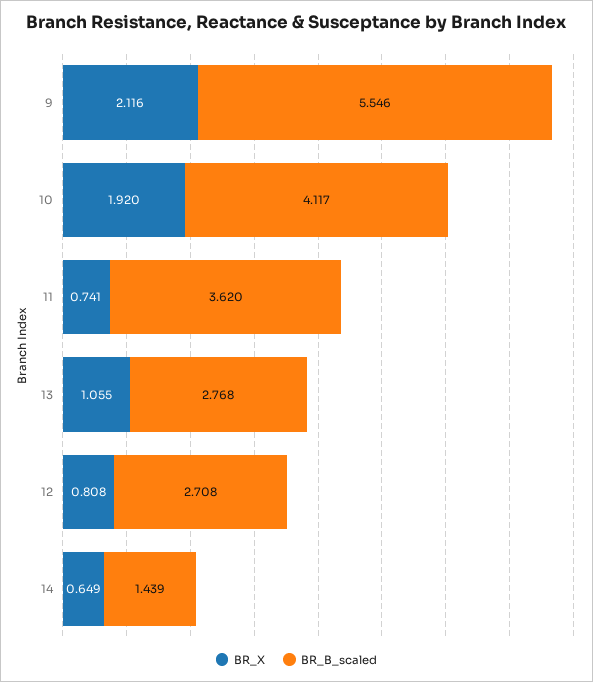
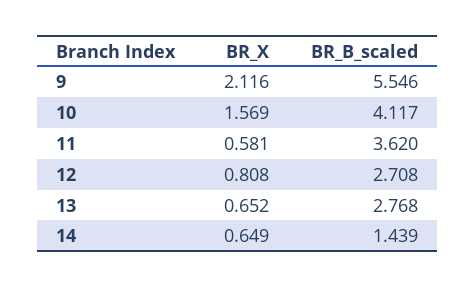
BR_X, 10: 1.92 -> 1.569
BR_X, 11: 0.741 -> 0.581
BR_X, 13: 1.055 -> 0.652

